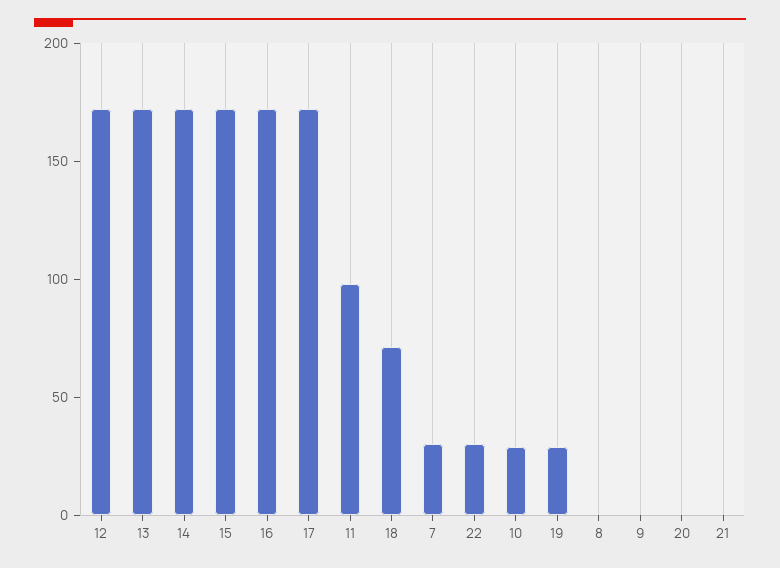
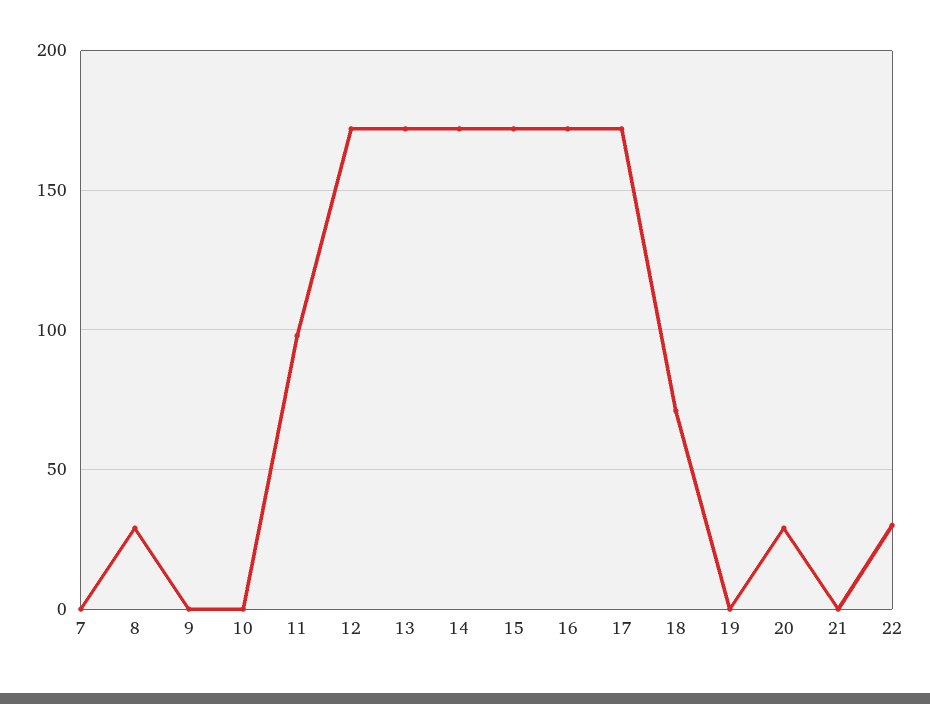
7: 30 -> 0
10: 30 -> 0
19: 30 -> 0
8: 0 -> 30
20: 0 -> 30

